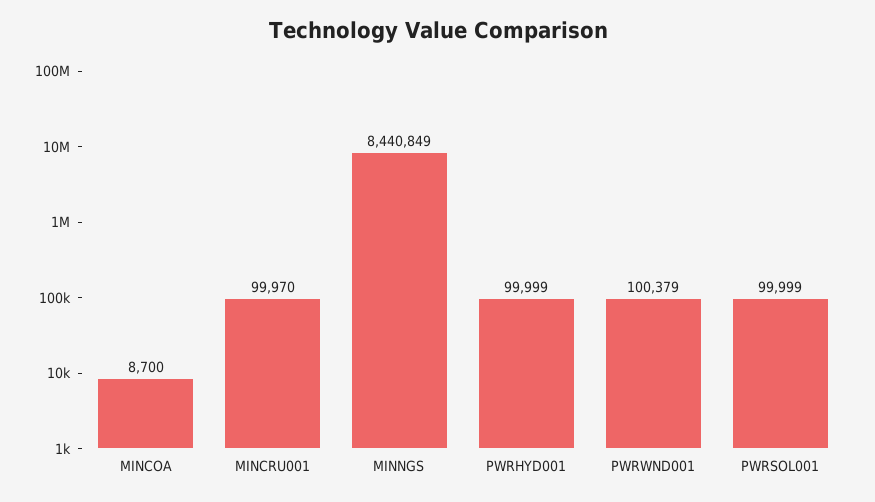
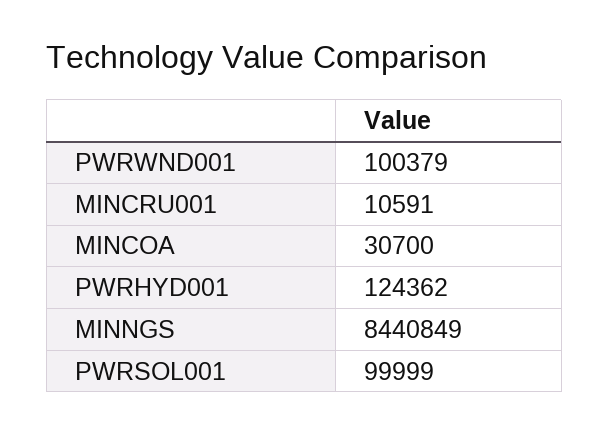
MINCOA: 8700 -> 30700
MINCRU001: 99970 -> 10591
PWRHYD001: 99999 -> 124362

